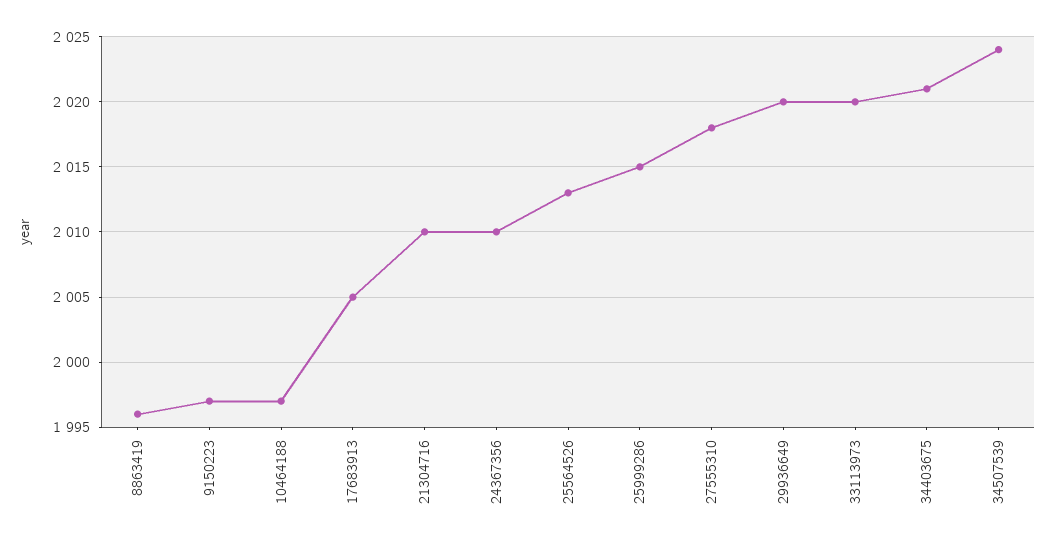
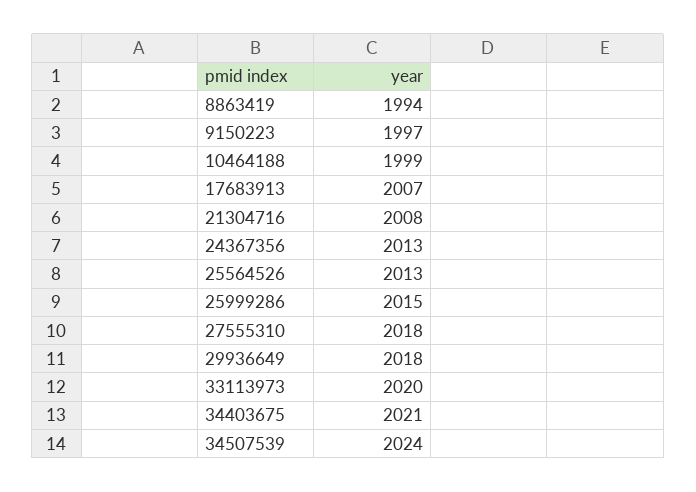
8863419: 1996 -> 1994
10464188: 1997 -> 1999
17683913: 2005 -> 2007
21304716: 2010 -> 2008
24367356: 2010 -> 2013
29936649: 2020 -> 2018

